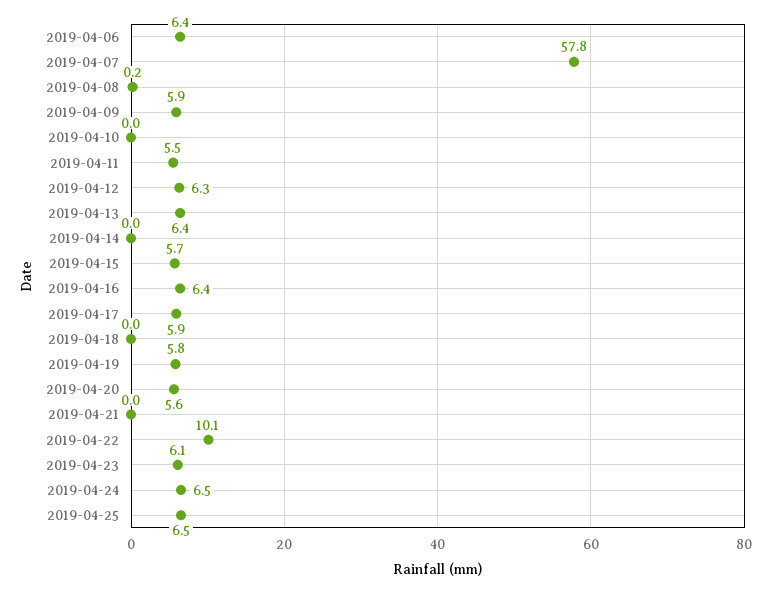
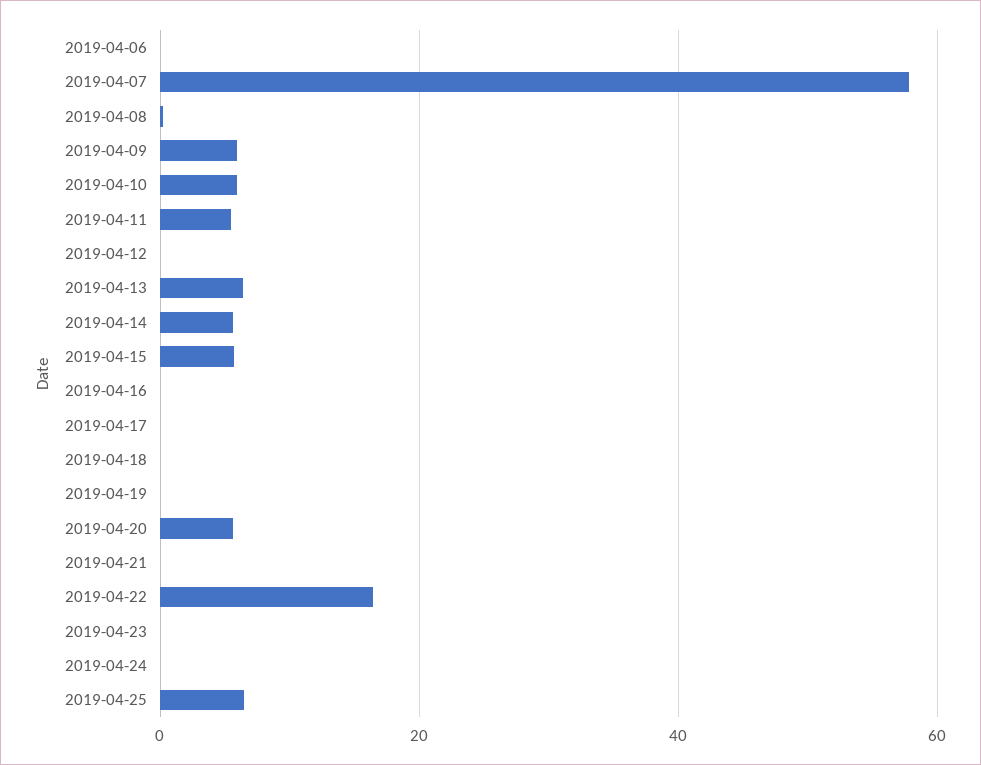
2019-04-06: 6.4 -> 0
2019-04-10: 0 -> 6
2019-04-12: 6.3 -> 0
2019-04-14: 0 -> 6
2019-04-16: 6.4 -> 0
2019-04-17: 5.9 -> 0
2019-04-19: 5.8 -> 0
2019-04-22: 10.1 -> 16
2019-04-23: 6.1 -> 0
2019-04-24: 6.5 -> 0

